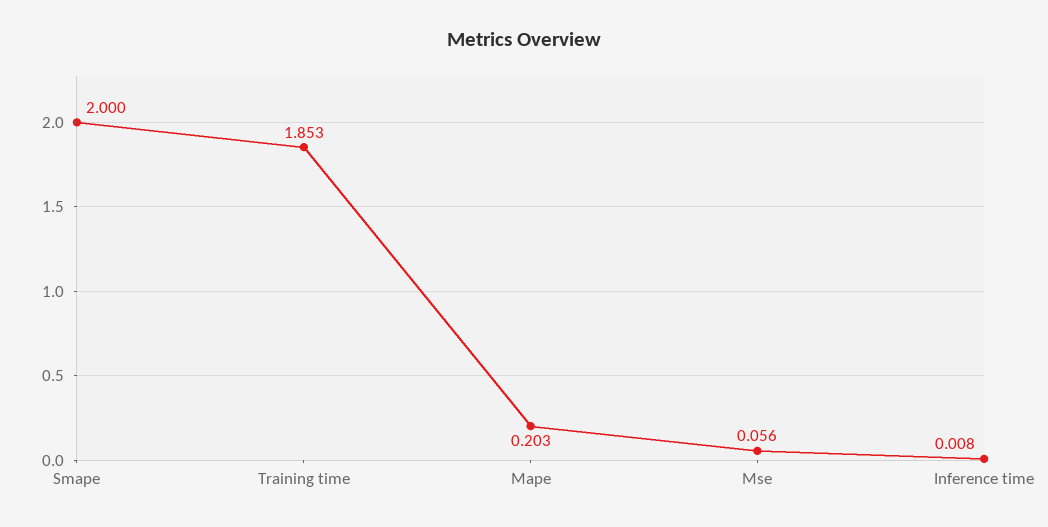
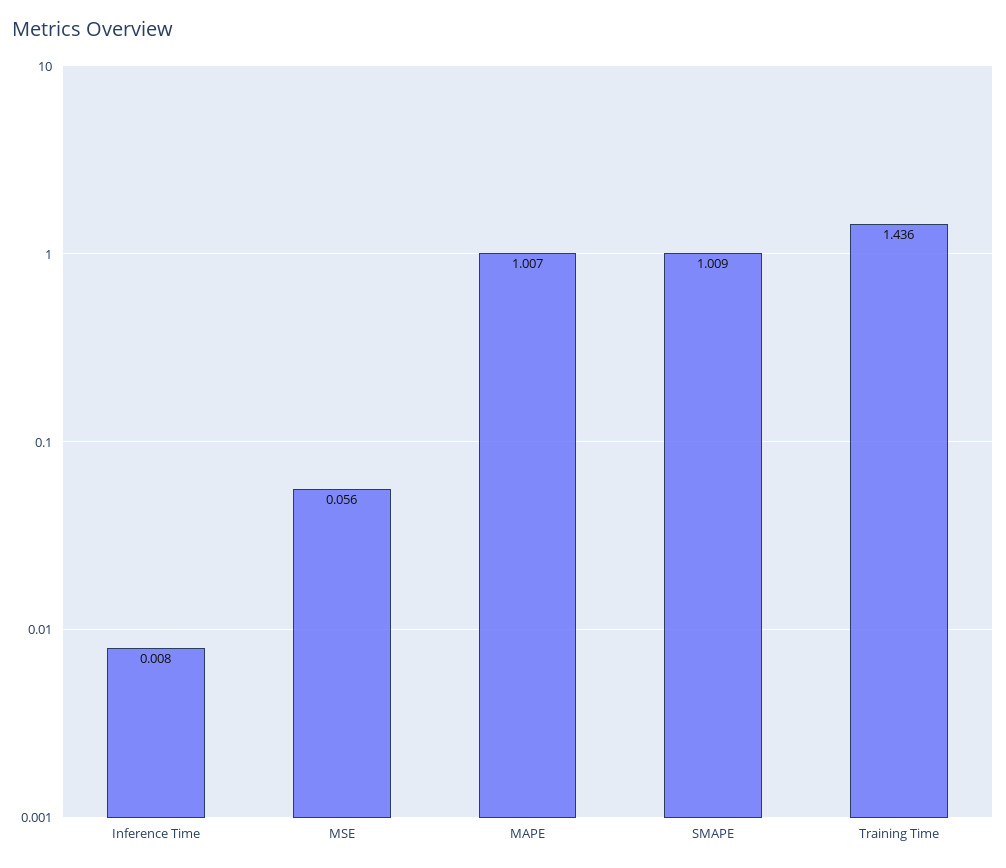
Smape: 2 -> 1.009
Training time: 1.853 -> 1.436
Mape: 0.203 -> 1.007

